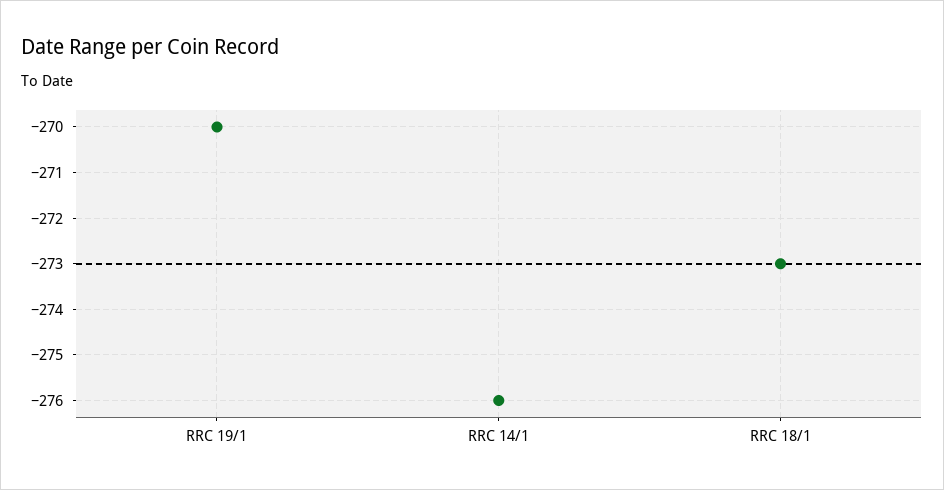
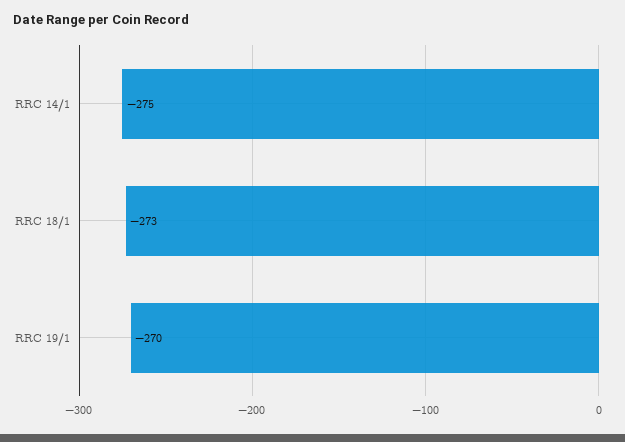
RRC 14/1: -276 -> -275

